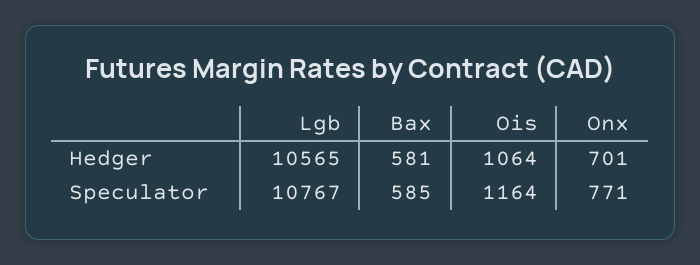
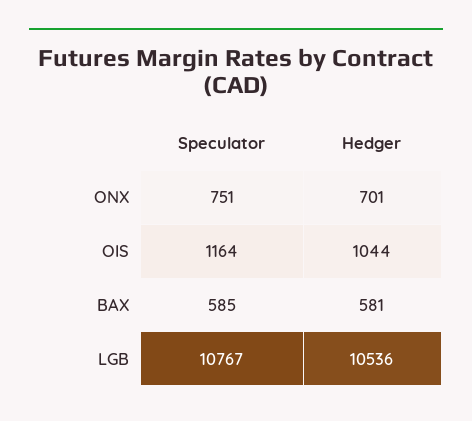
Lgb, Hedger: 10565 -> 10536
Ois, Hedger: 1064 -> 1044
Onx, Speculator: 771 -> 751

